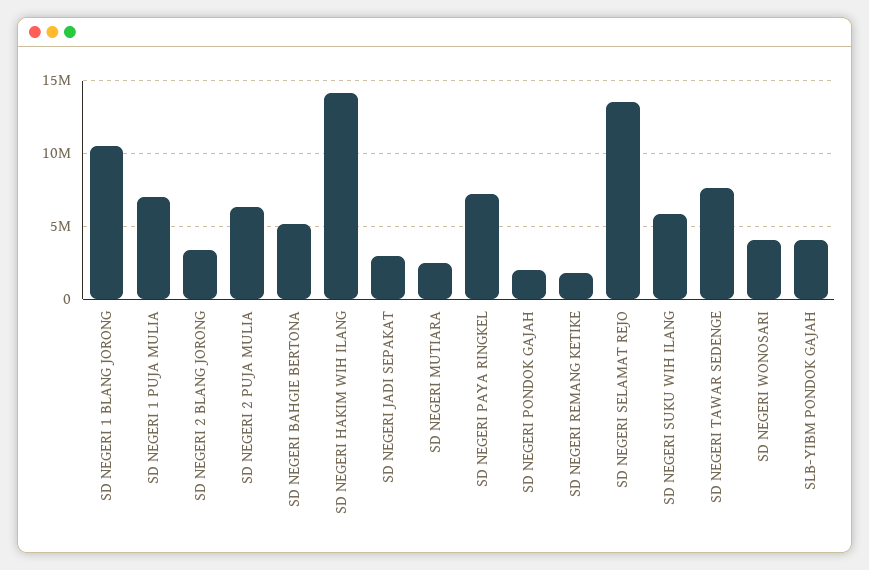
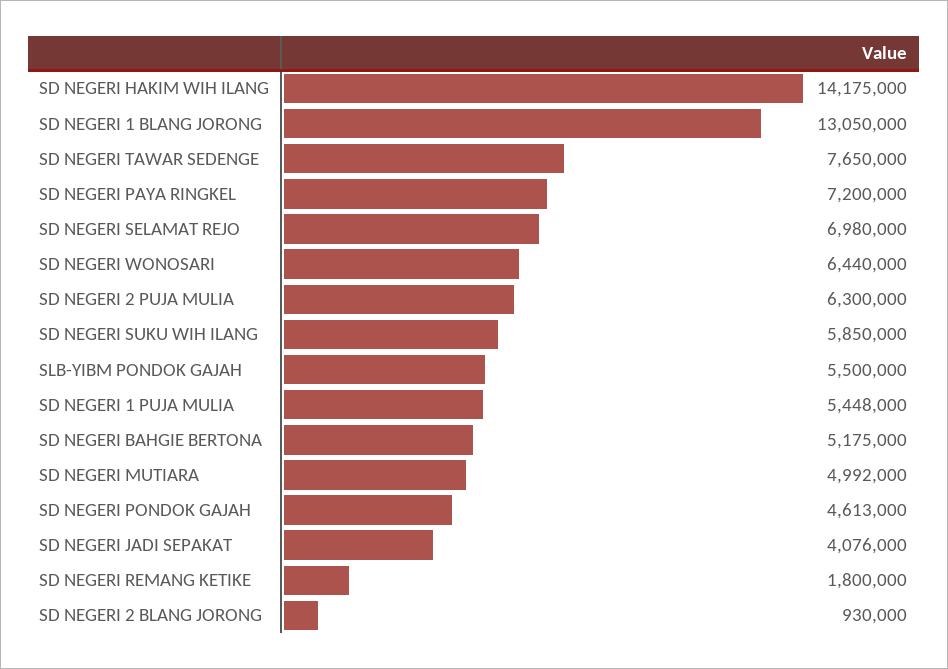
SD NEGERI 1 BLANG JORONG: 10500000 -> 13050000
SD NEGERI 1 PUJA MULIA: 7000000 -> 5448000
SD NEGERI 2 BLANG JORONG: 3500000 -> 930000
SD NEGERI JADI SEPAKAT: 3000000 -> 4076000
SD NEGERI MUTIARA: 2500000 -> 4992000
SD NEGERI PONDOK GAJAH: 2000000 -> 4613000
SD NEGERI SELAMAT REJO: 13500000 -> 6980000
SD NEGERI WONOSARI: 4000000 -> 6440000
SLB-YIBM PONDOK GAJAH: 4000000 -> 5500000

